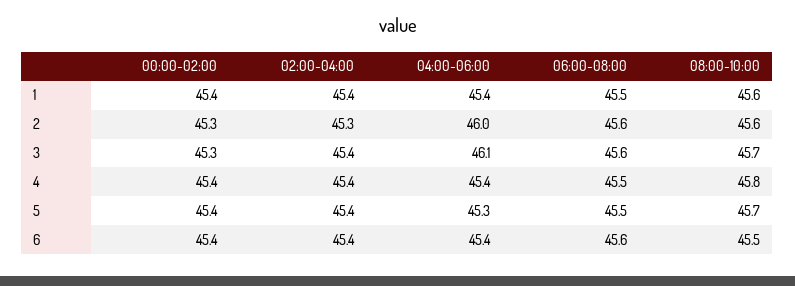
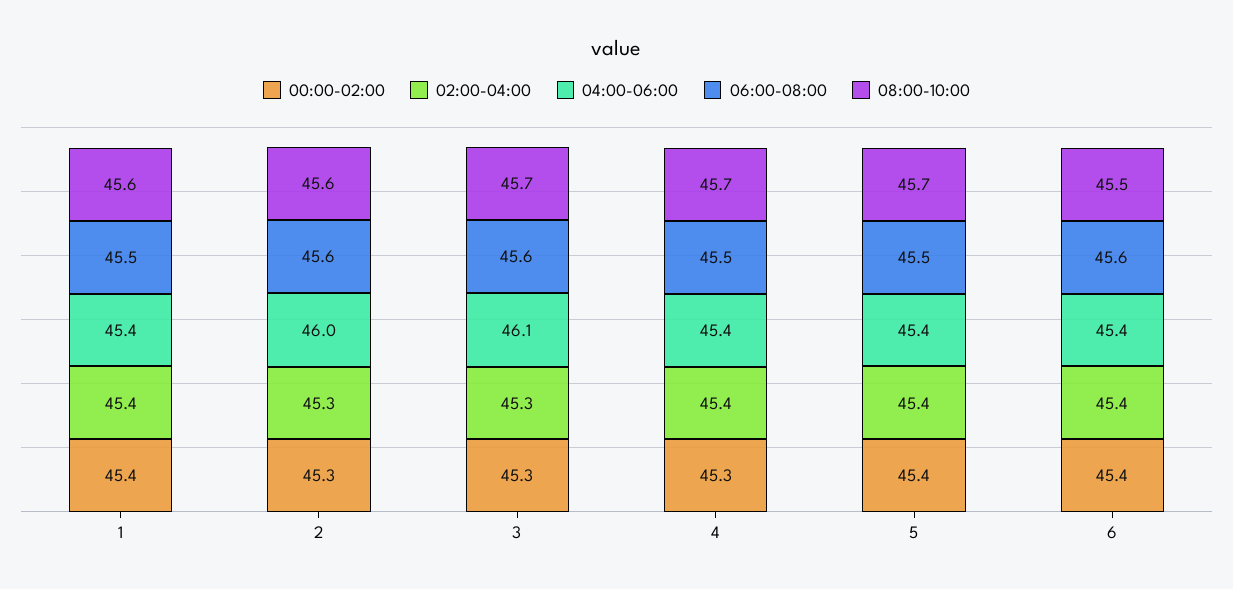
02:00-04:00, 3: 45.4 -> 45.3
00:00-02:00, 4: 45.4 -> 45.3
08:00-10:00, 4: 45.8 -> 45.7
04:00-06:00, 5: 45.3 -> 45.4

